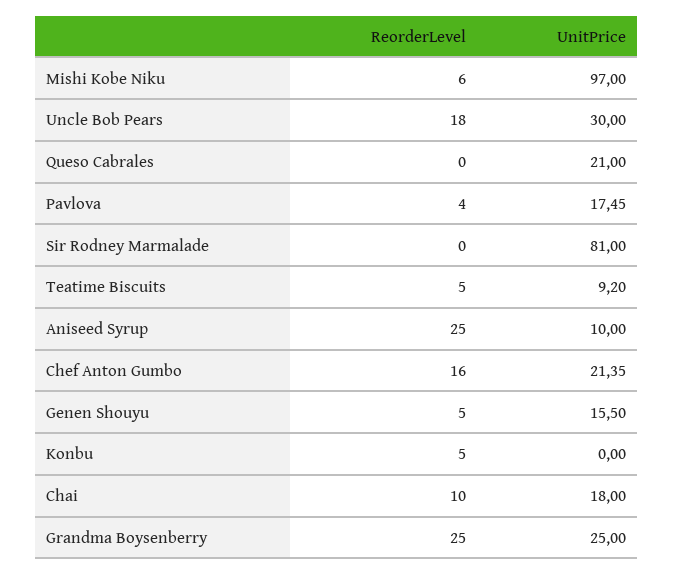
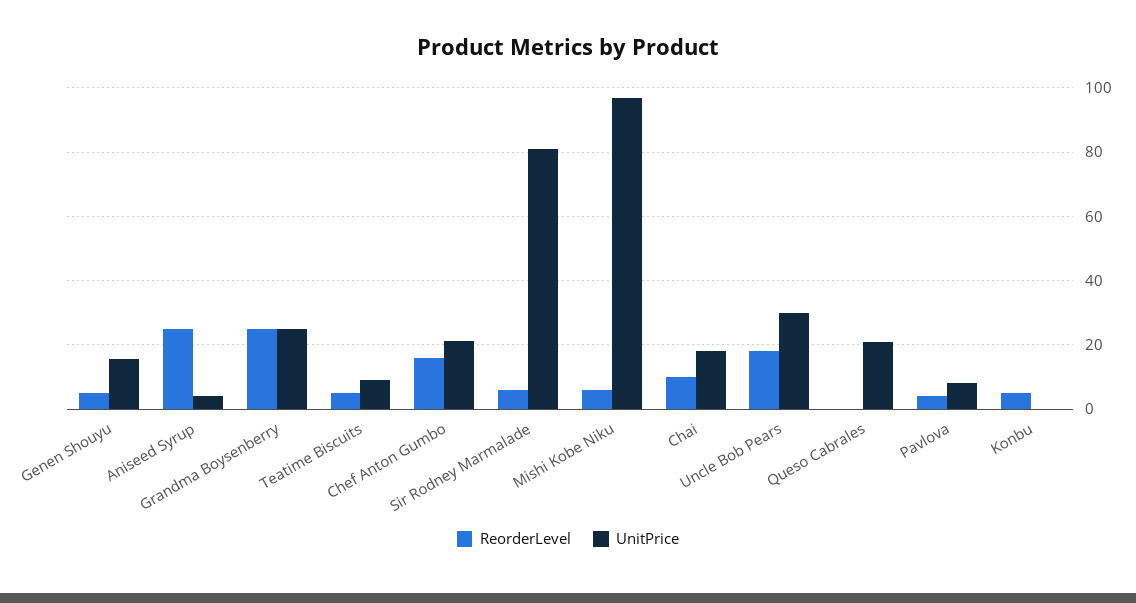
UnitPrice, Pavlova: 17.45 -> 8
ReorderLevel, Sir Rodney Marmalade: 0 -> 6
UnitPrice, Aniseed Syrup: 10 -> 4

